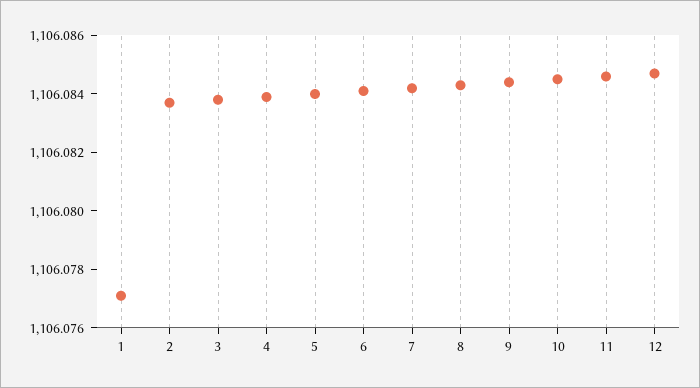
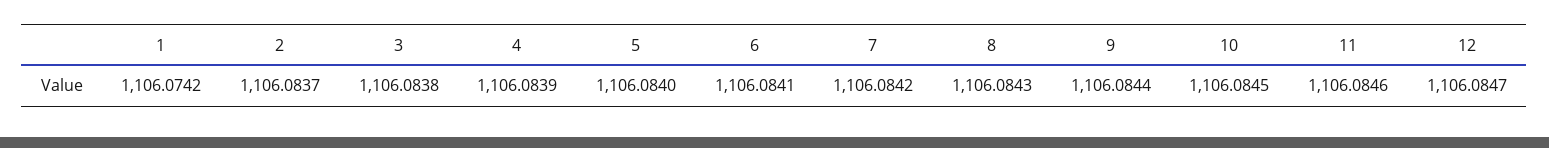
1: 1106.077 -> 1106.0742

